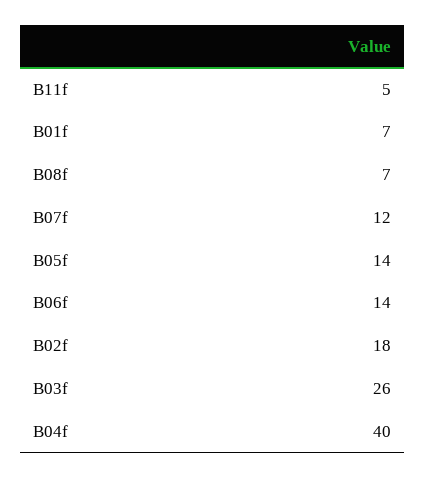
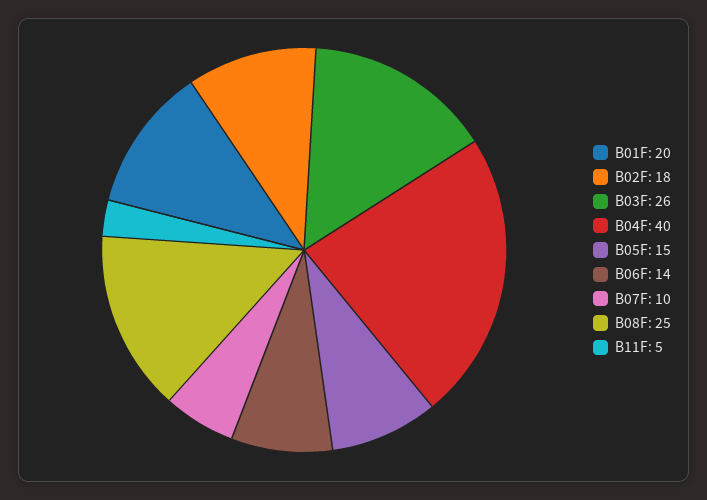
B01f: 7 -> 20
B08f: 7 -> 25
B07f: 12 -> 10
B05f: 14 -> 15

